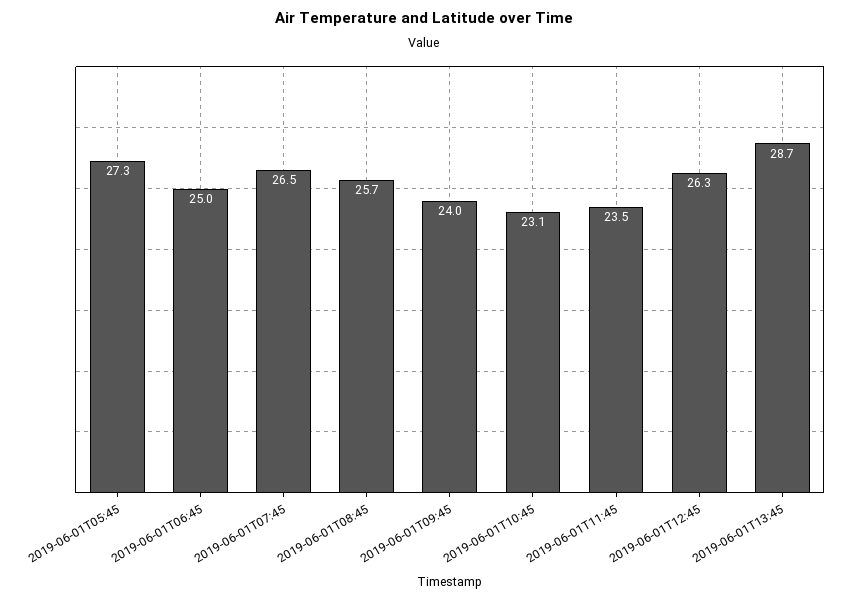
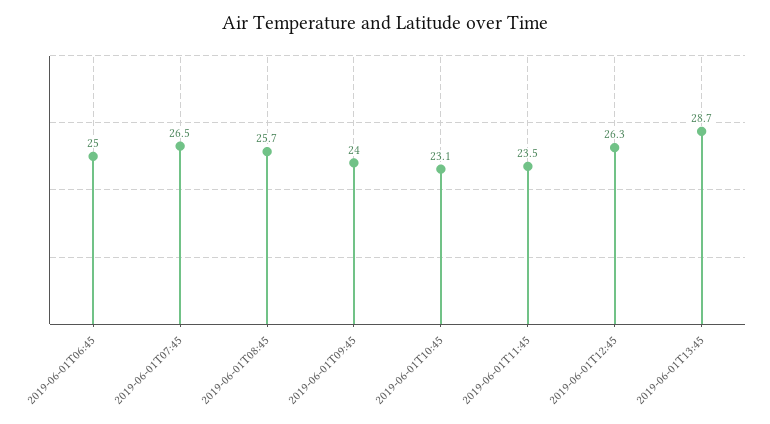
2019-06-01T05:45: 27.3 -> none

